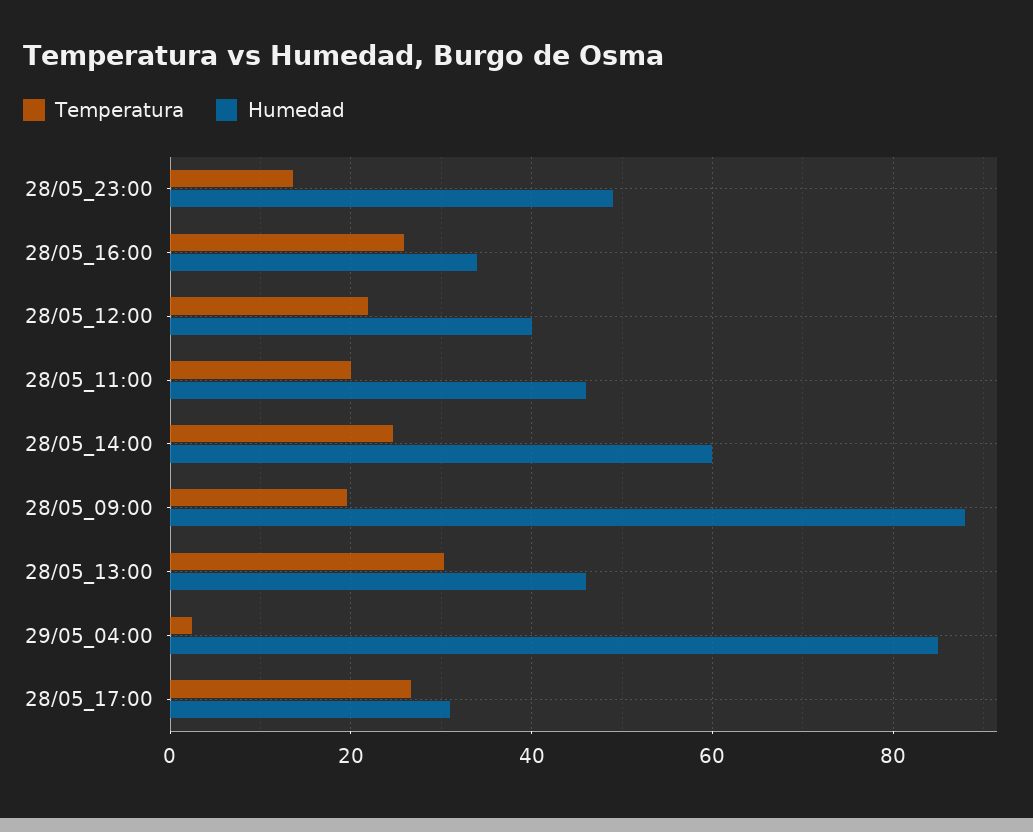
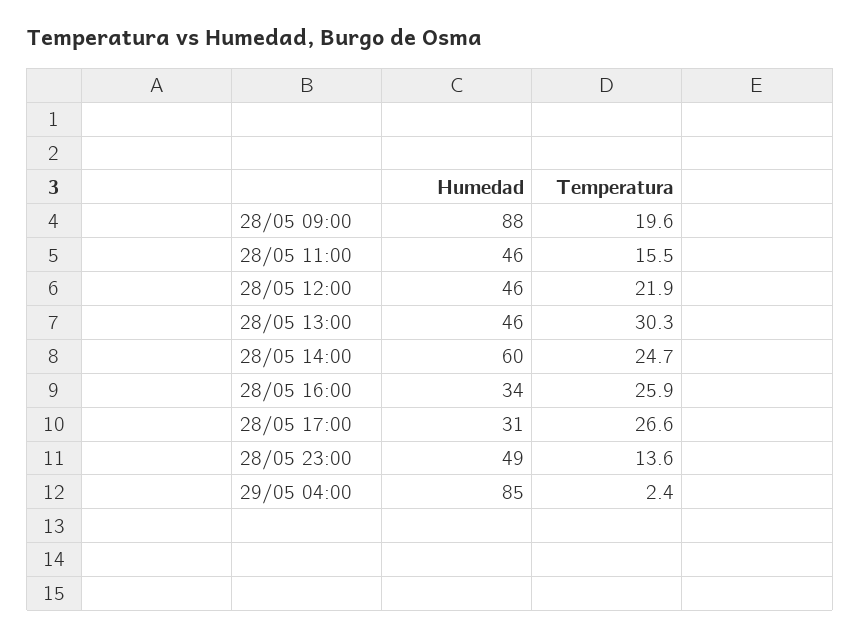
Humedad, 28/05_12:00: 40 -> 46
Temperatura, 28/05_11:00: 20 -> 15.5

